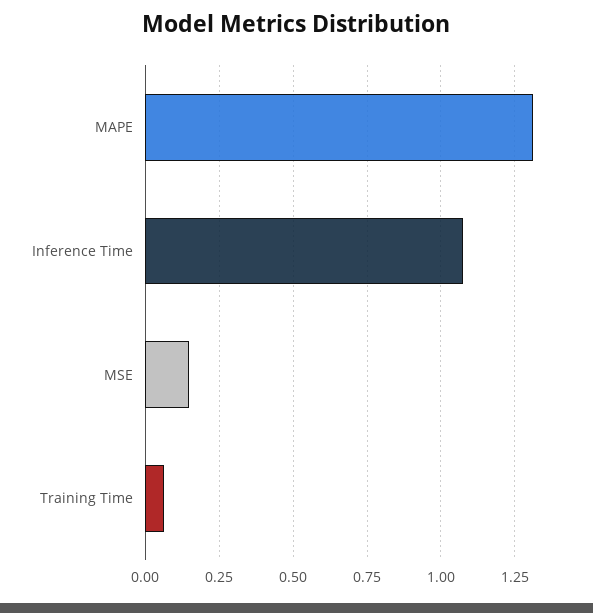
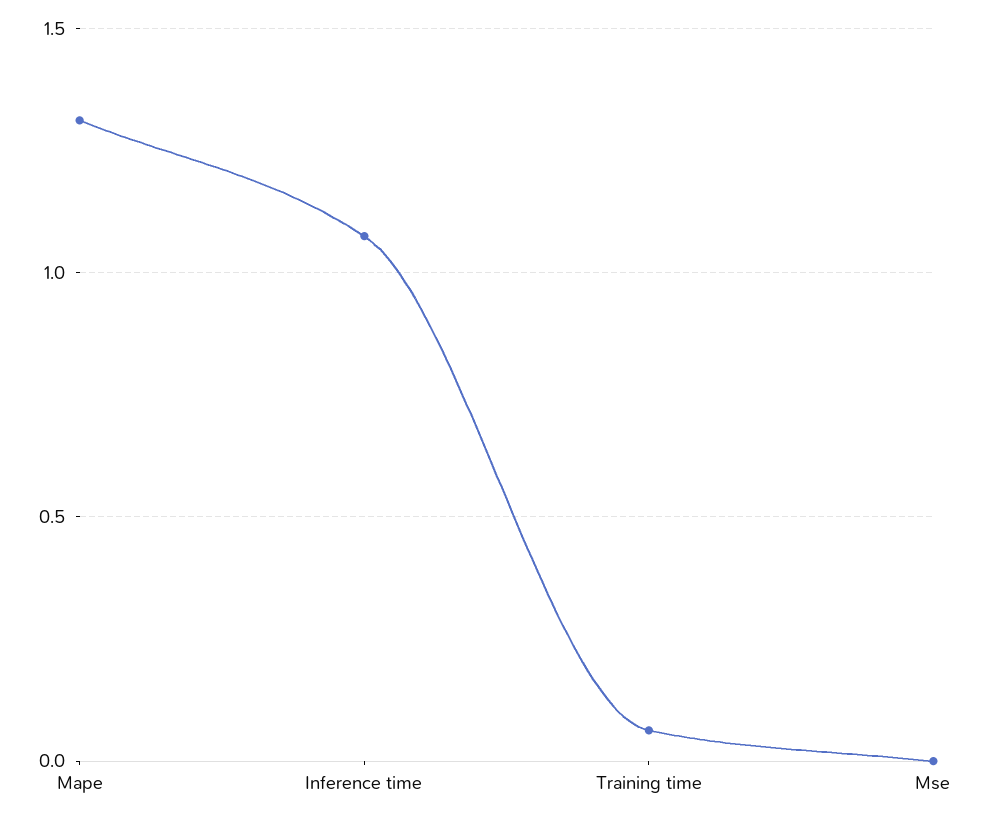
MSE: 0.15 -> 0

